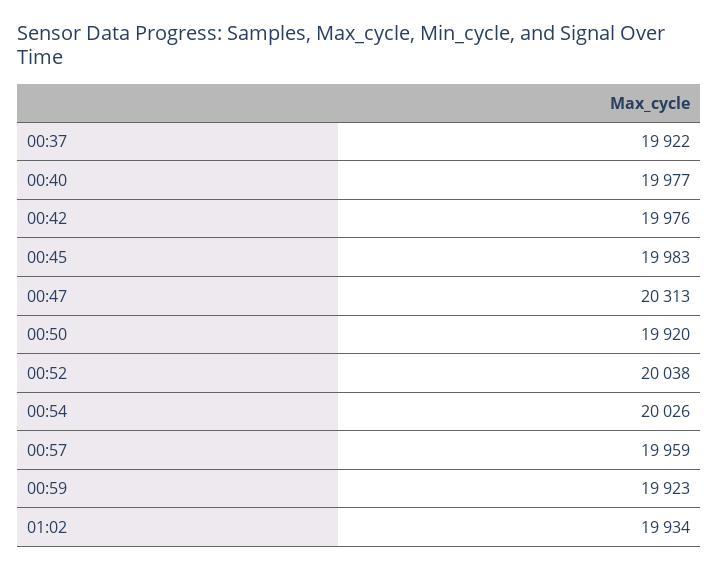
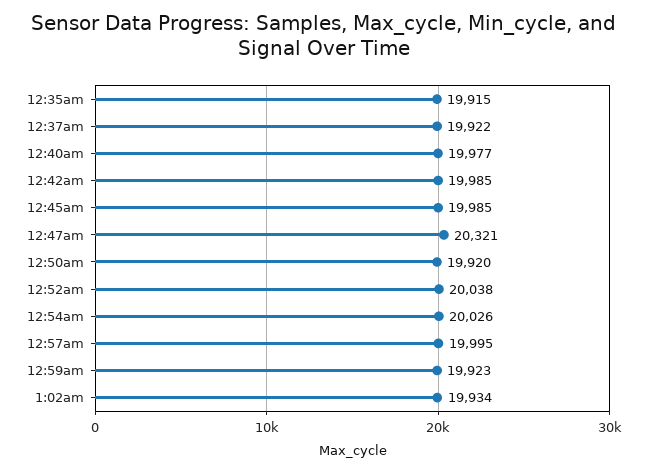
00:42: 19976 -> 19985
00:45: 19983 -> 19985
00:47: 20313 -> 20321
00:57: 19959 -> 19995
12:35am: none -> 19915

